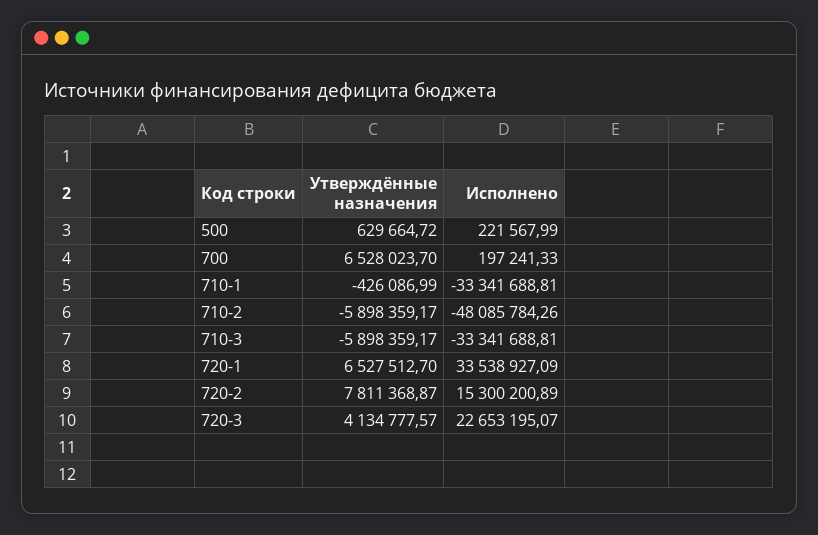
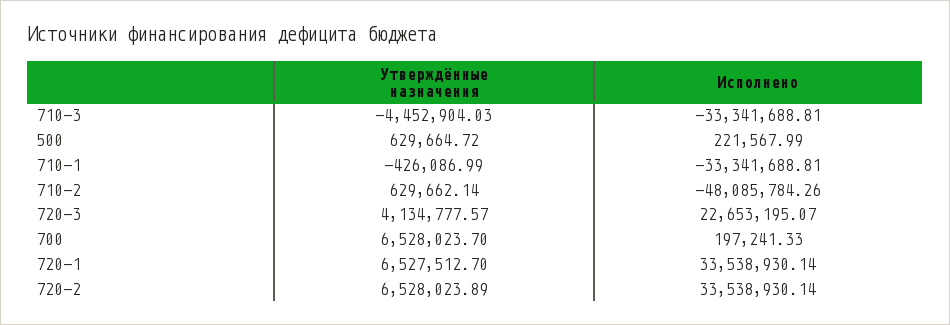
Утверждённые назначения, 710-2: -5898359.17 -> 629662.14
Утверждённые назначения, 710-3: -5898359.17 -> -4452904.03
Исполнено, 720-1: 33538927.09 -> 33538930.14
Утверждённые назначения, 720-2: 7811368.87 -> 6528023.89
Исполнено, 720-2: 15300200.89 -> 33538930.14

